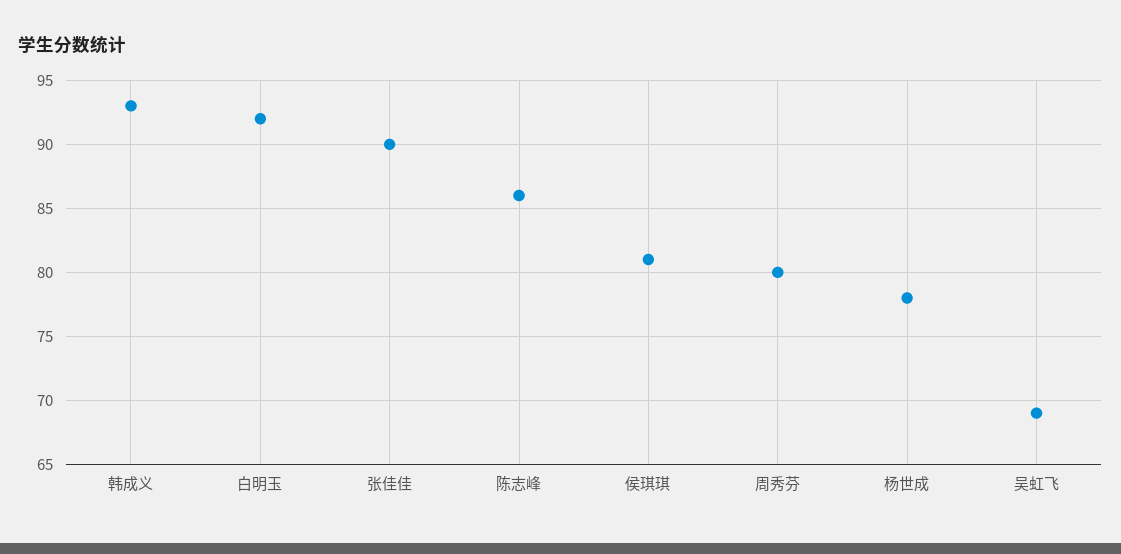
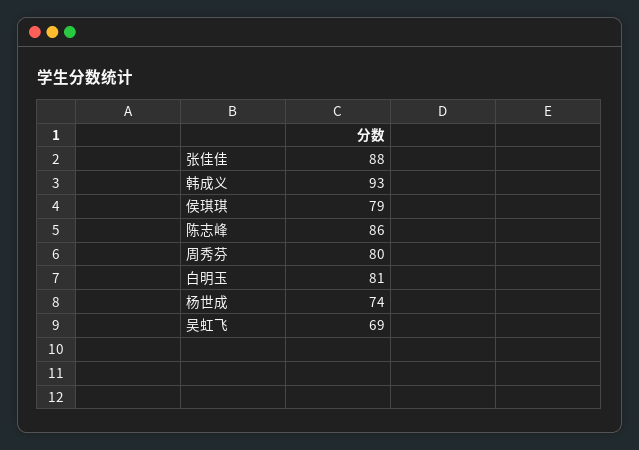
白明玉: 92 -> 81
张佳佳: 90 -> 88
侯琪琪: 81 -> 79
杨世成: 78 -> 74

